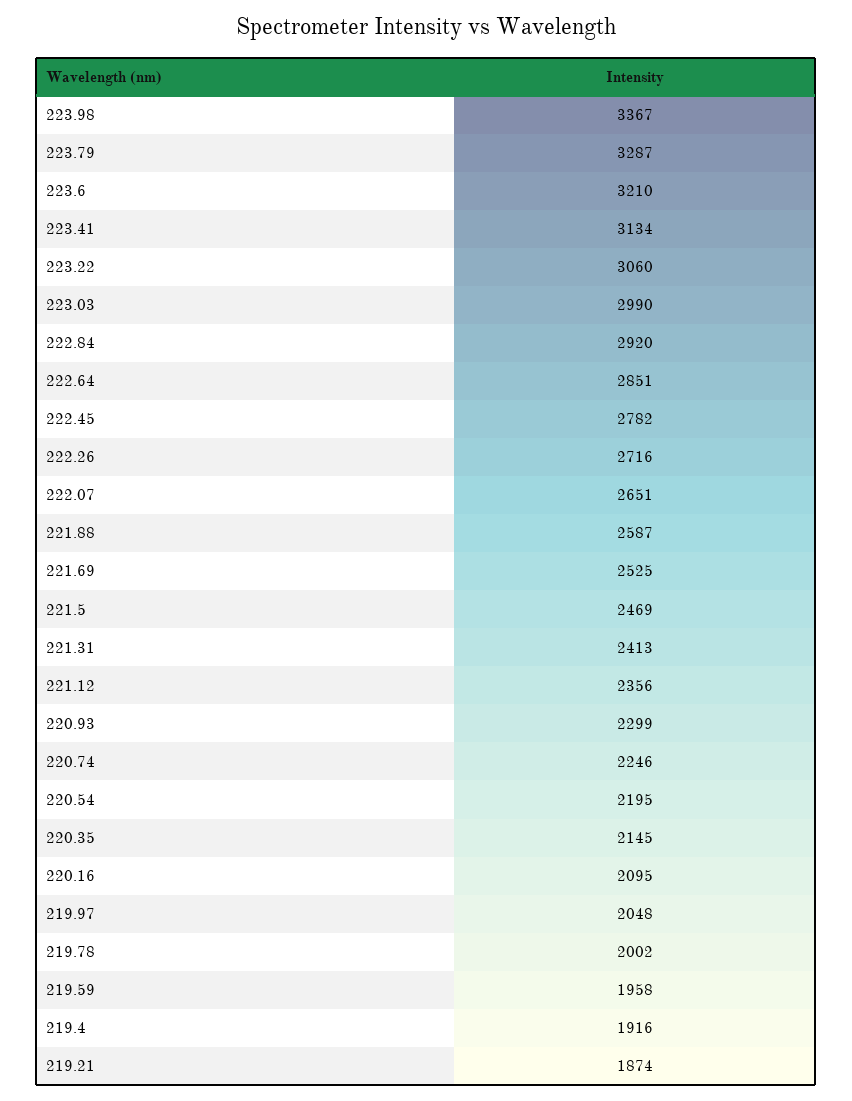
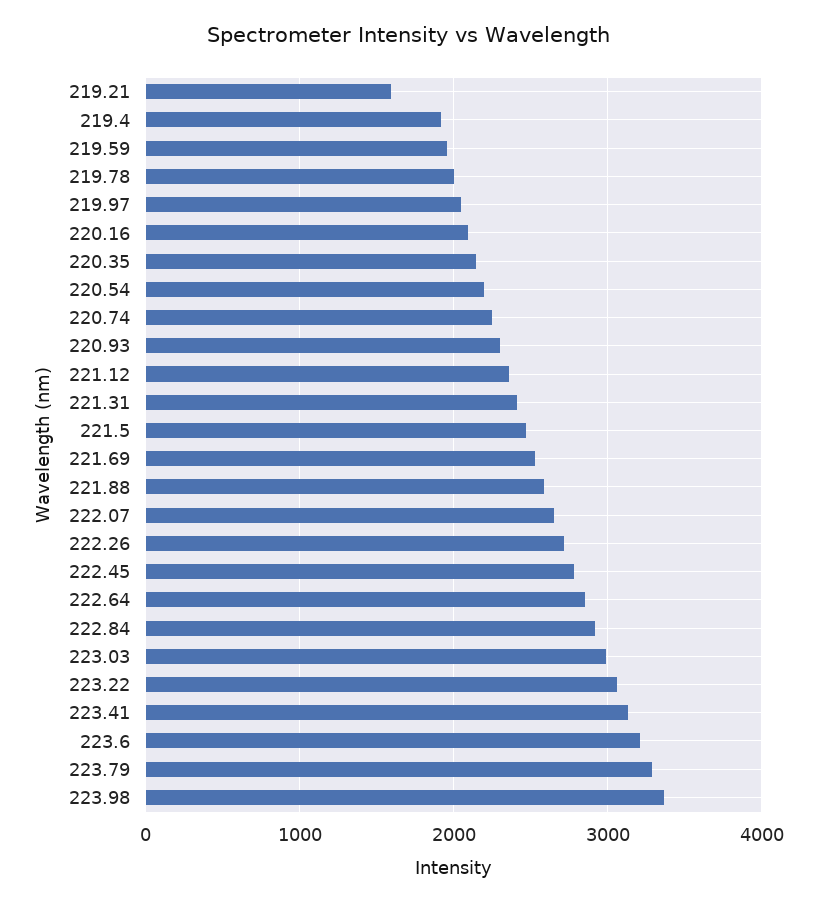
219.21: 1874 -> 1600

